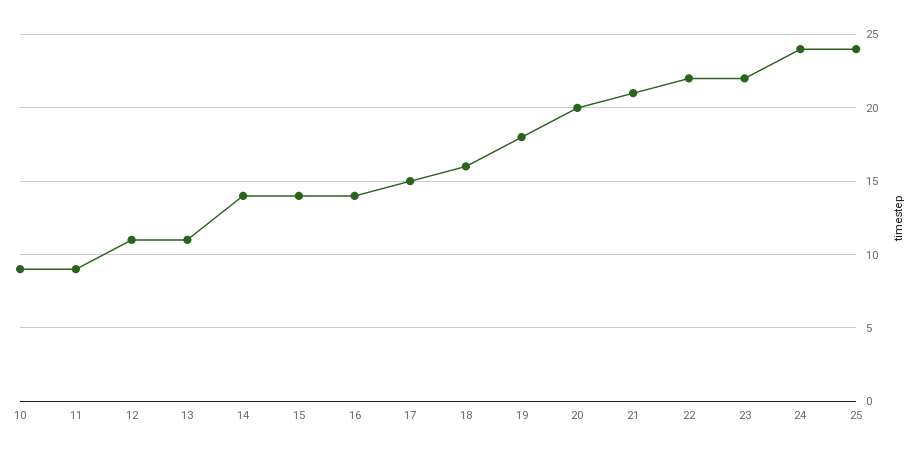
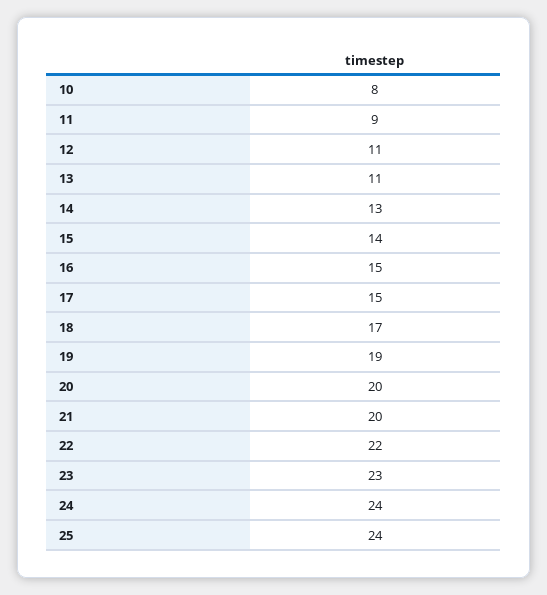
10: 9 -> 8
14: 14 -> 13
16: 14 -> 15
18: 16 -> 17
19: 18 -> 19
21: 21 -> 20
23: 22 -> 23

